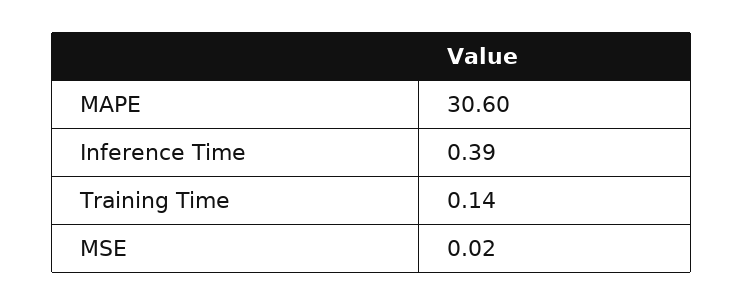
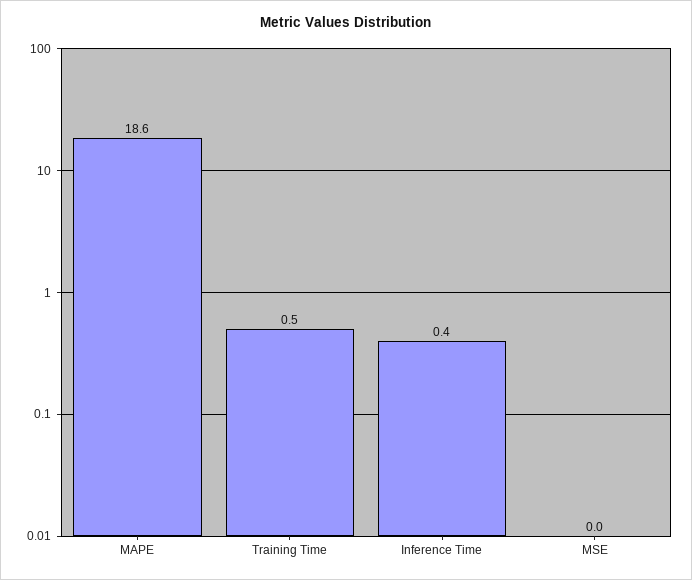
MAPE: 30.6 -> 18.6
Training Time: 0.14 -> 0.5

